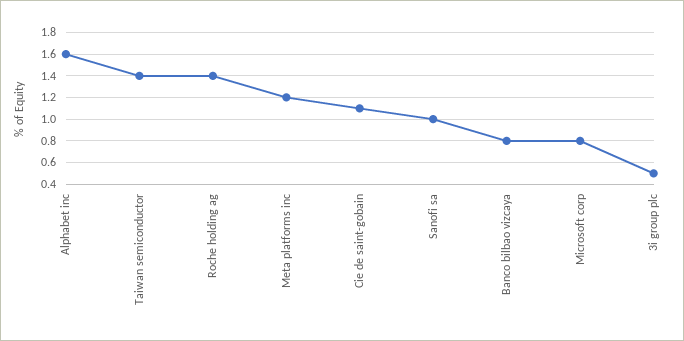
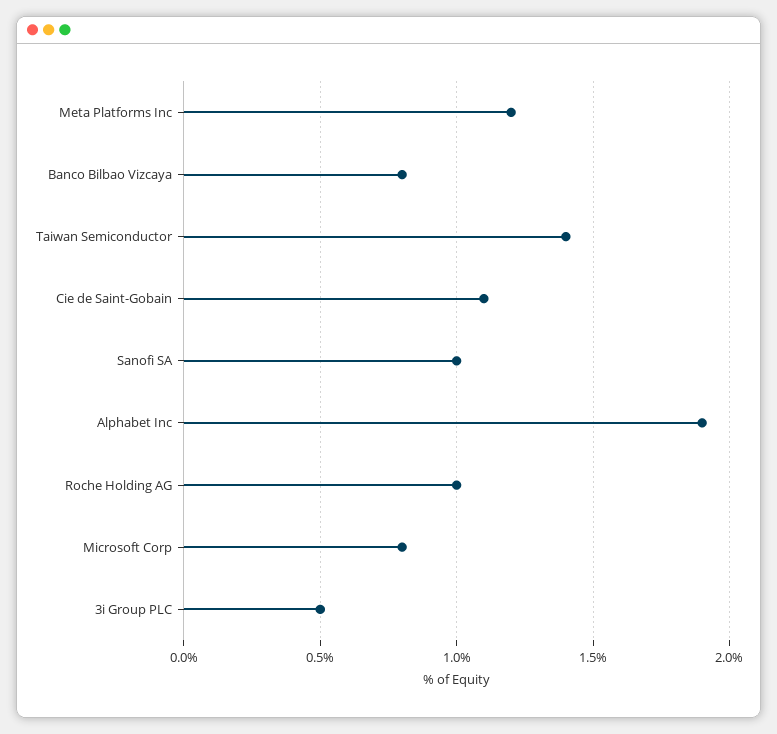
Alphabet inc: 1.6 -> 1.9
Roche holding ag: 1.4 -> 1

